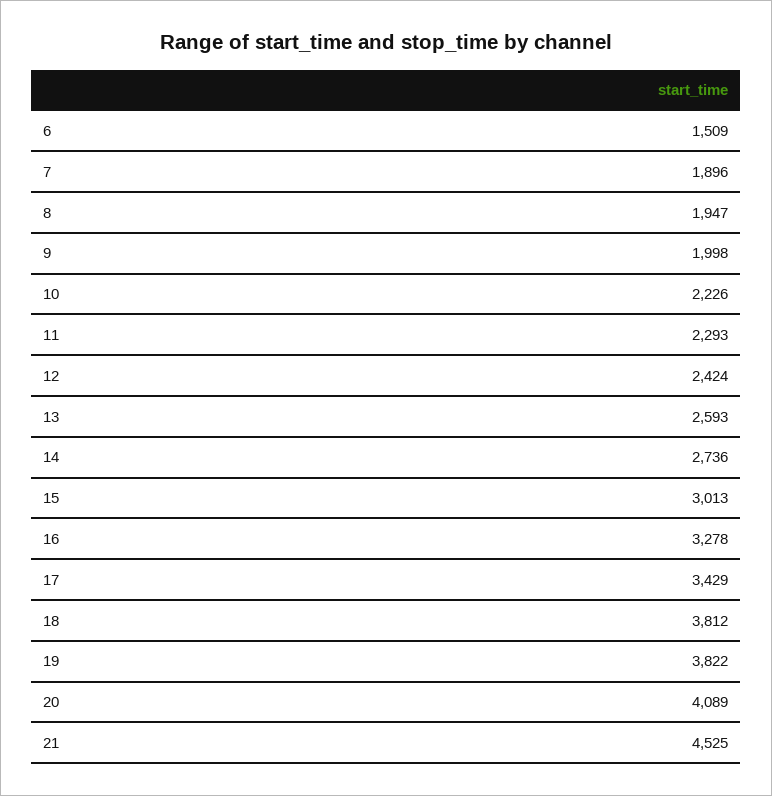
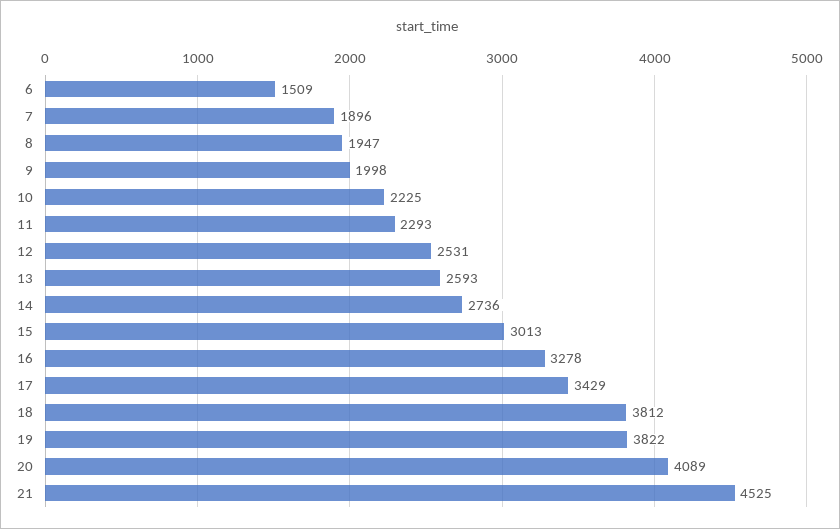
10: 2226 -> 2225
12: 2424 -> 2531

